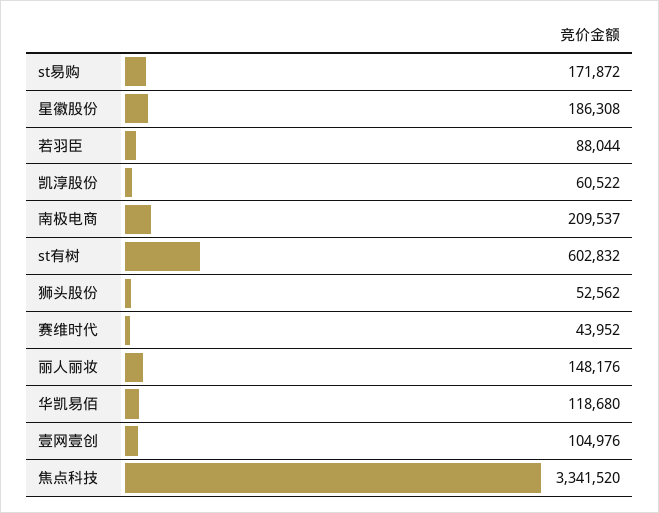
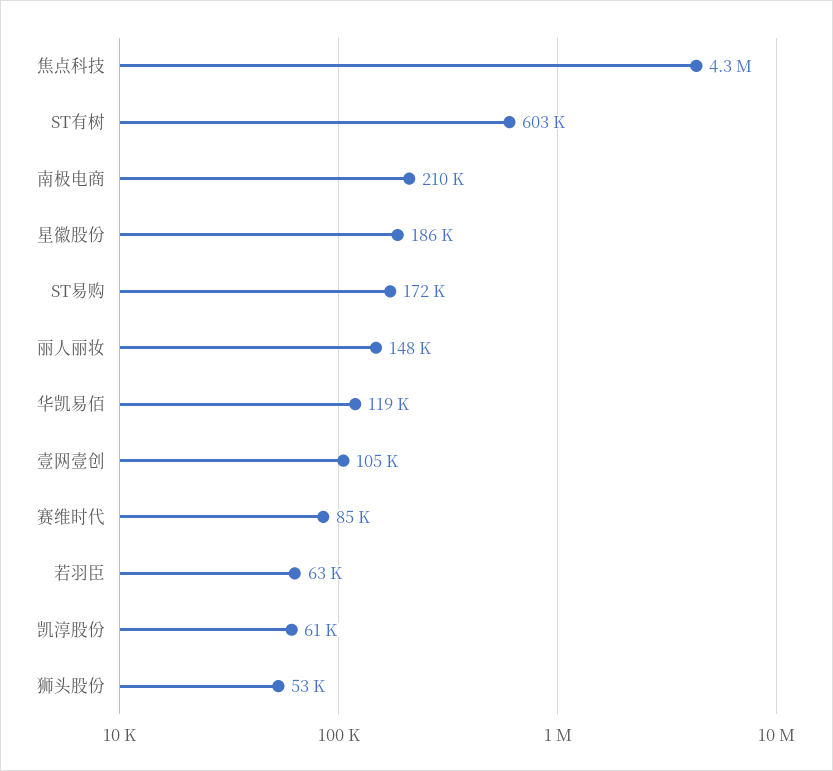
若羽臣: 88044 -> 63000
赛维时代: 43952 -> 85000
焦点科技: 3341520 -> 4300000

